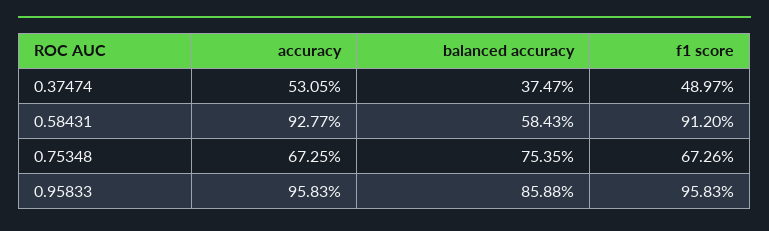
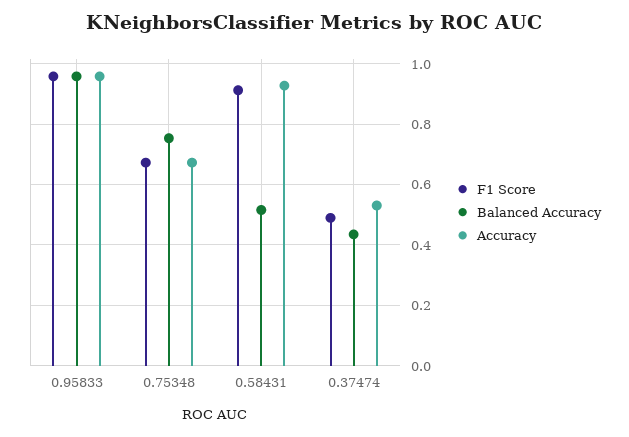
balanced accuracy, 0.37474: 0.3747 -> 0.44
balanced accuracy, 0.58431: 0.5843 -> 0.52
balanced accuracy, 0.95833: 0.8588 -> 0.96

